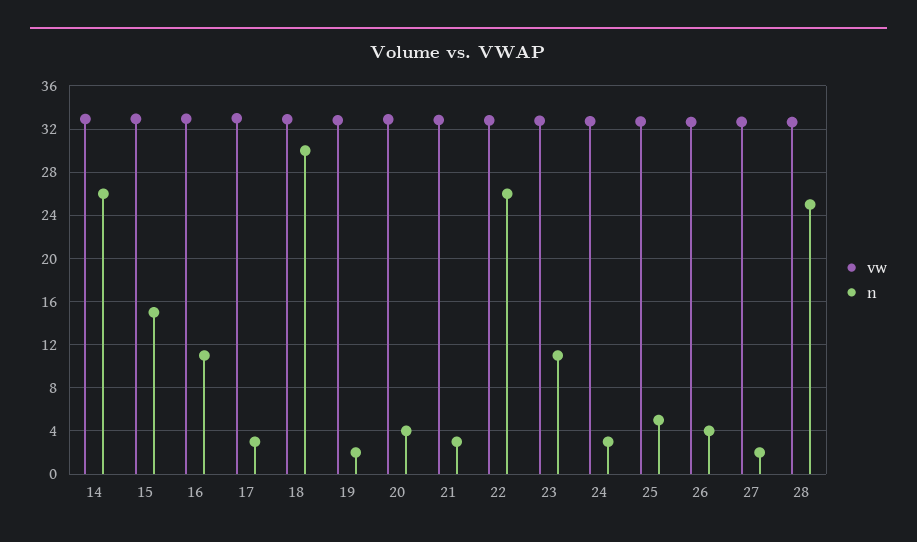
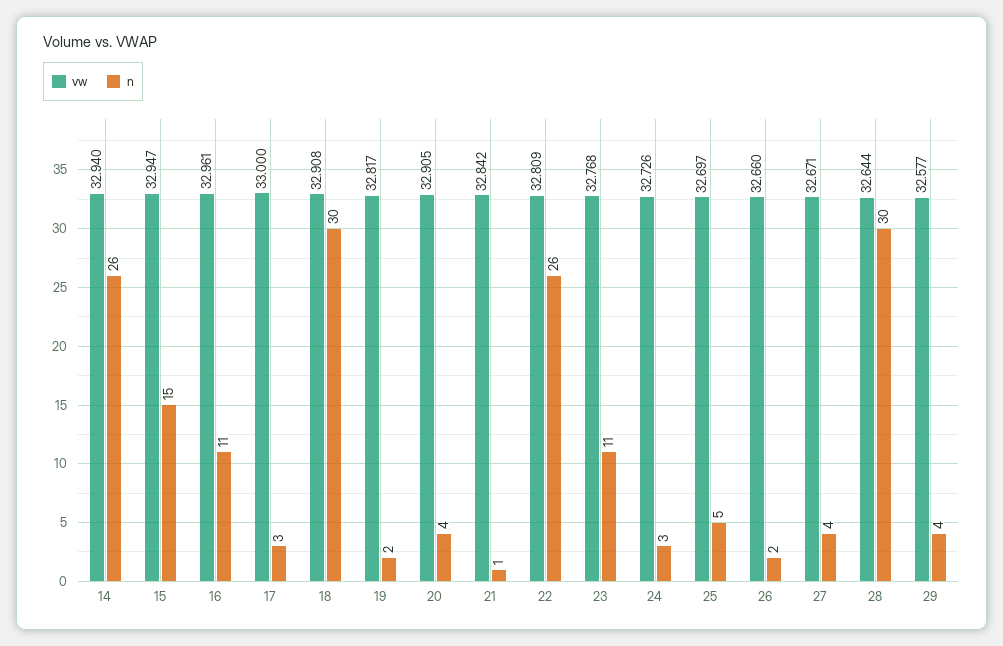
n, 21: 3 -> 1
n, 26: 4 -> 2
n, 27: 2 -> 4
n, 28: 25 -> 30
vw, 29: none -> 32.577
n, 29: none -> 4

